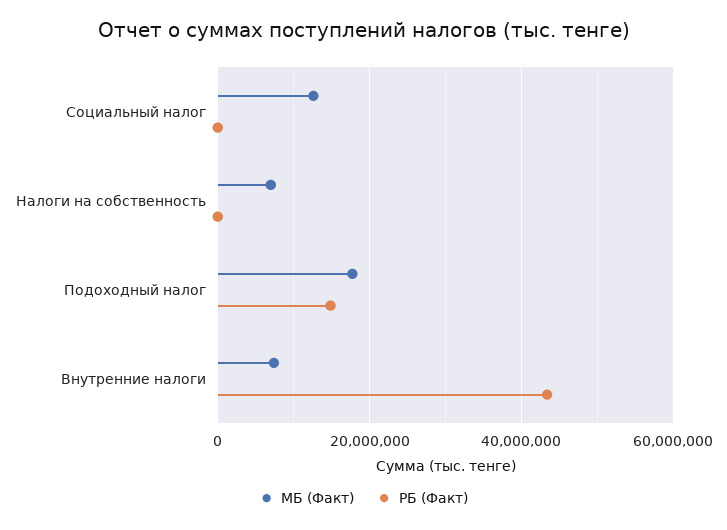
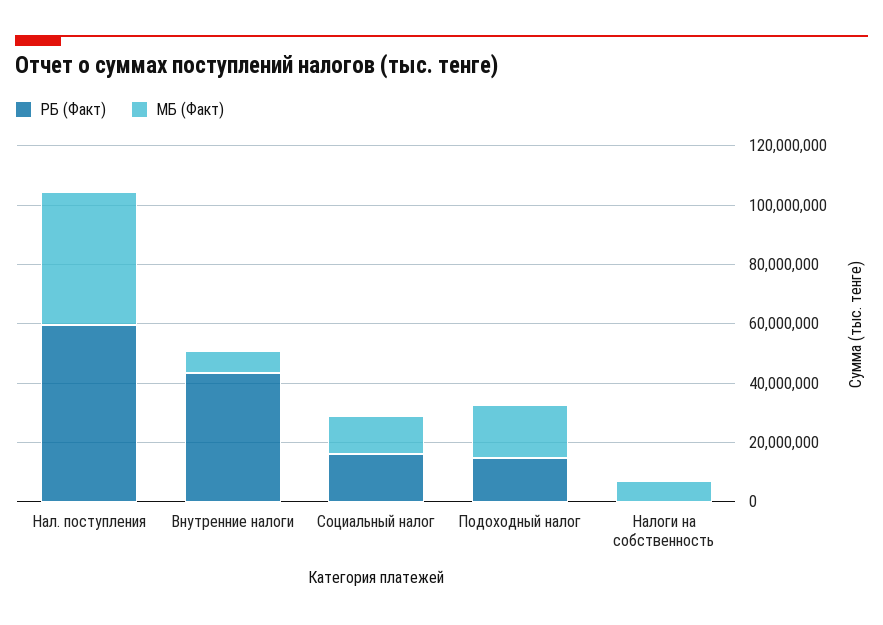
РБ (Факт), Социальный налог: 0 -> 15000000
РБ (Факт), Нал. поступления: none -> 60000000
МБ (Факт), Нал. поступления: none -> 45000000

